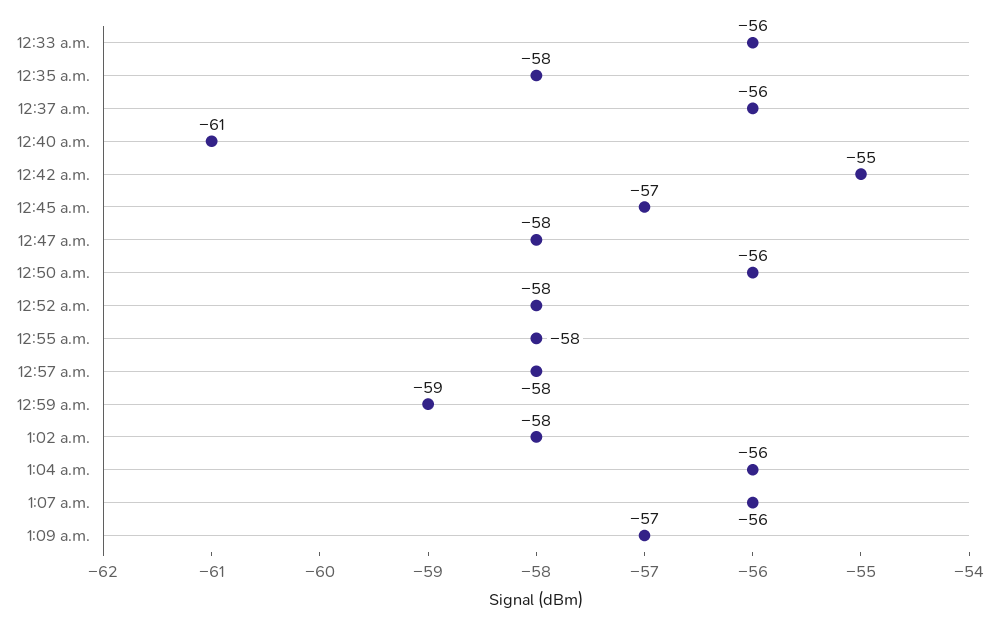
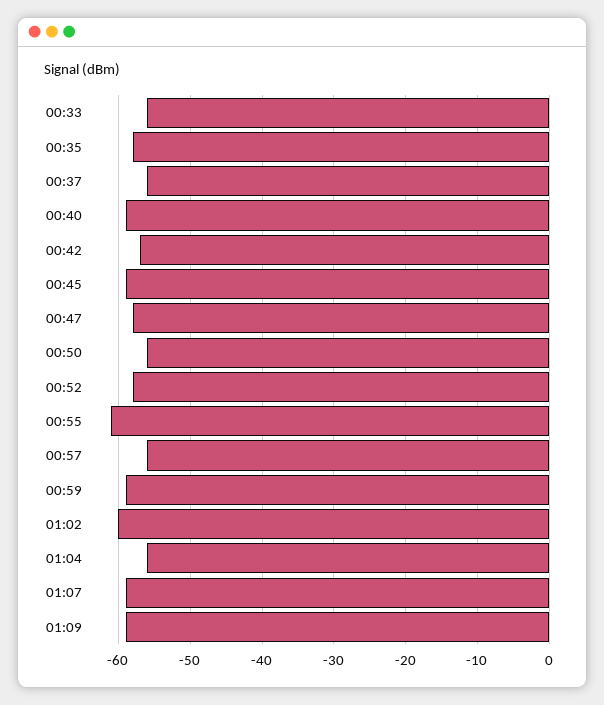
12:40 a.m.: -61 -> -59
12:42 a.m.: -55 -> -57
12:45 a.m.: -57 -> -59
12:55 a.m.: -58 -> -61
12:57 a.m.: -58 -> -56
1:02 a.m.: -58 -> -60
1:07 a.m.: -56 -> -59
1:09 a.m.: -57 -> -59

